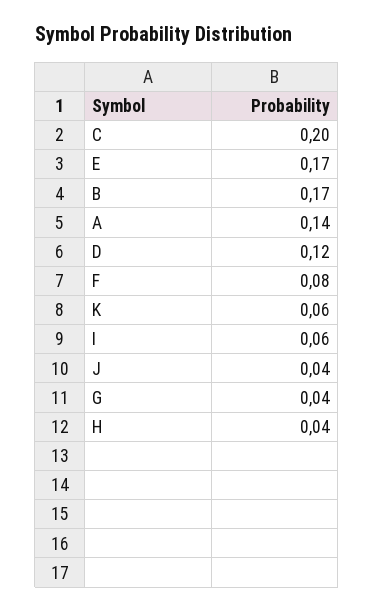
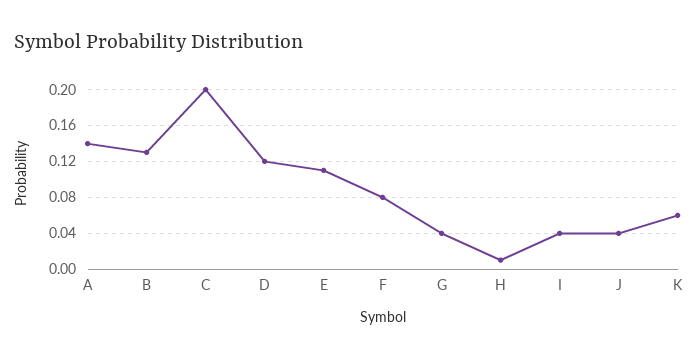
E: 0.17 -> 0.11
B: 0.17 -> 0.13
I: 0.06 -> 0.04
H: 0.04 -> 0.01

